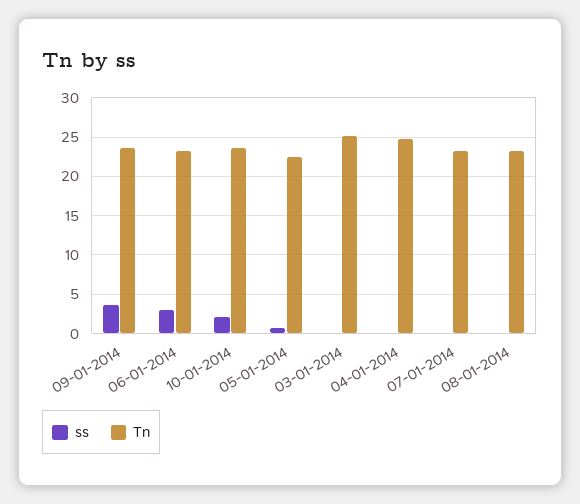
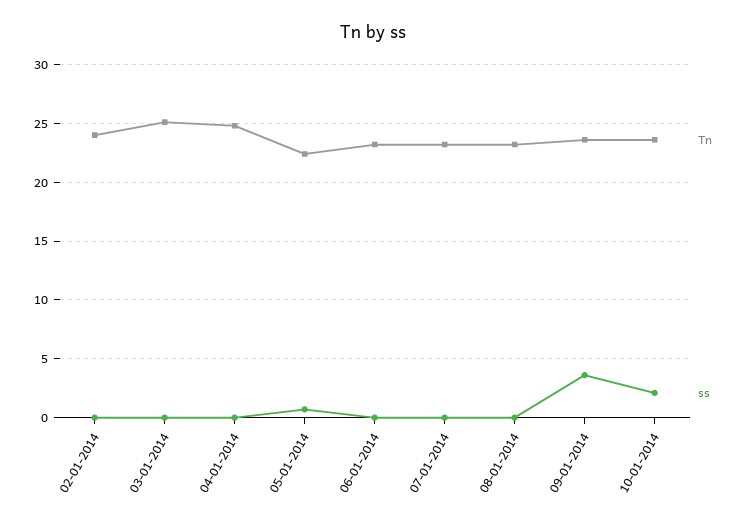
ss, 06-01-2014: 3 -> 0
Tn, 02-01-2014: none -> 24
ss, 02-01-2014: none -> 0

